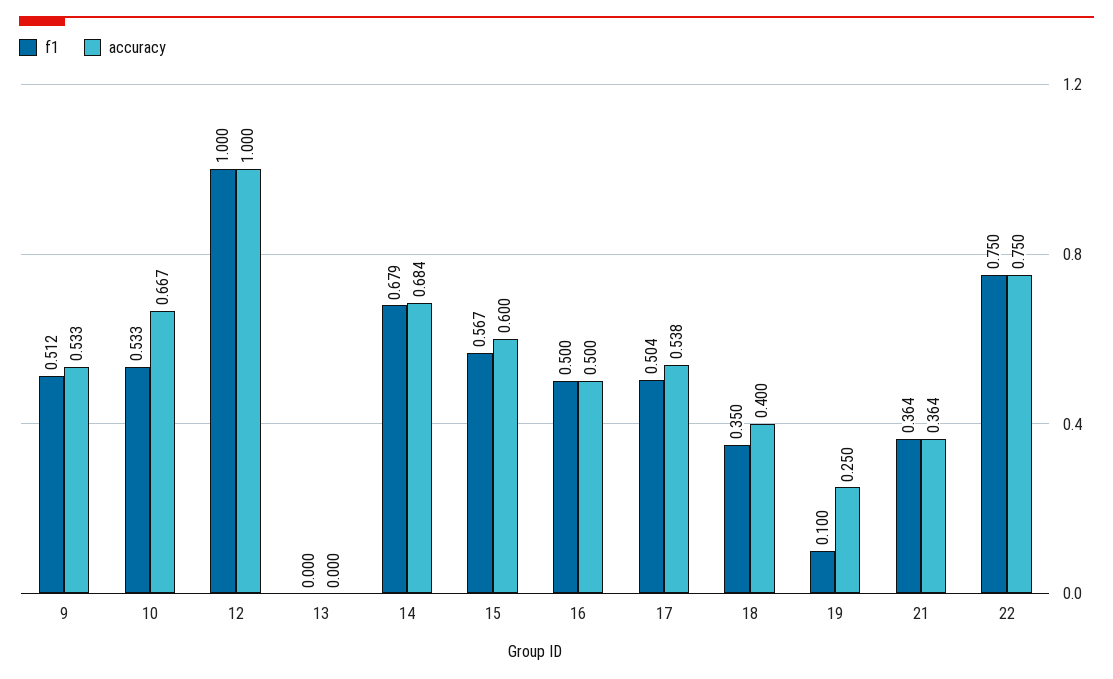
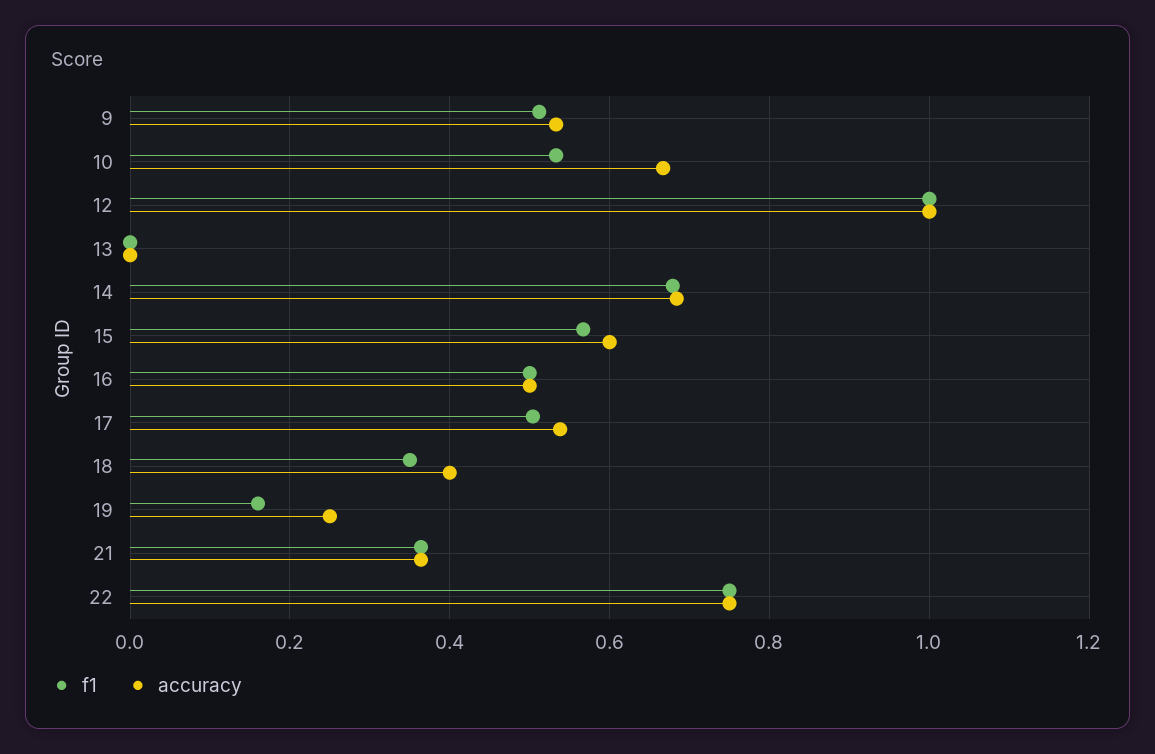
f1, 19: 0.1 -> 0.16

